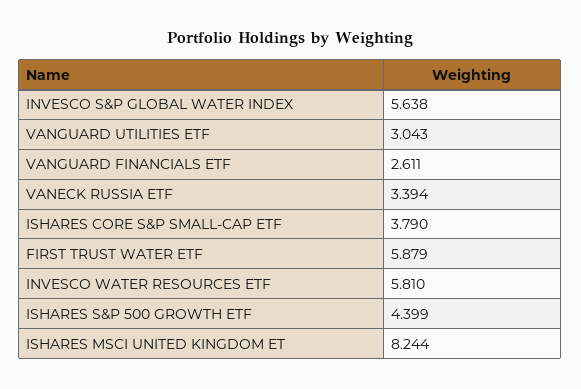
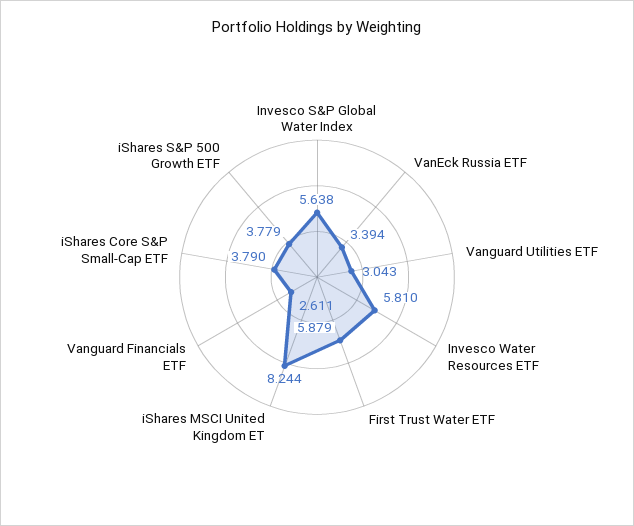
ISHARES S&P 500 GROWTH ETF: 4.399 -> 3.779

